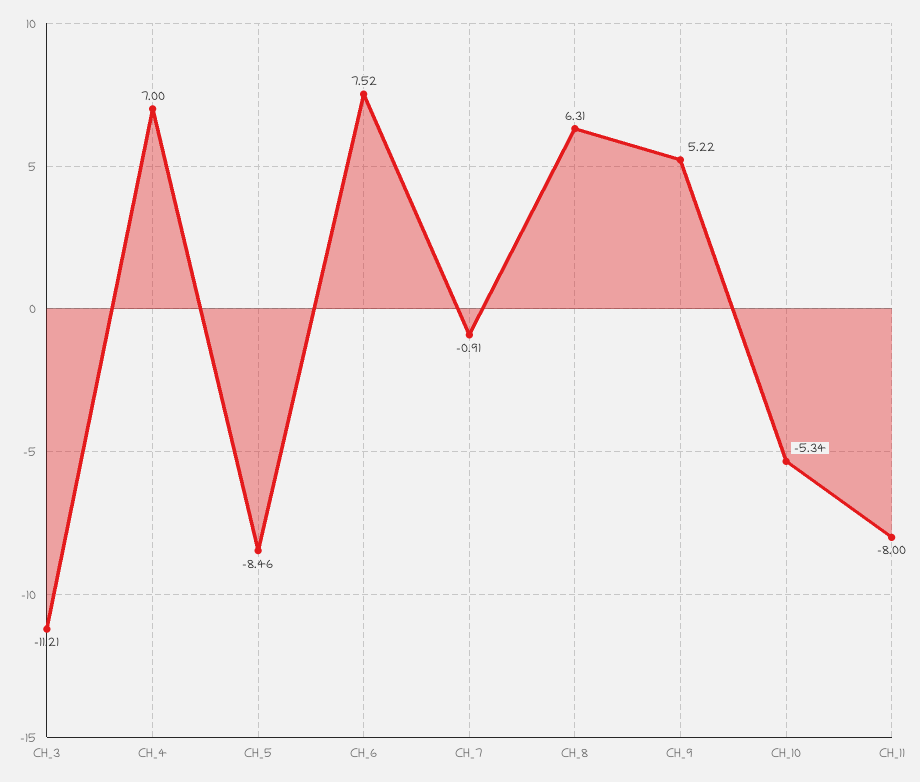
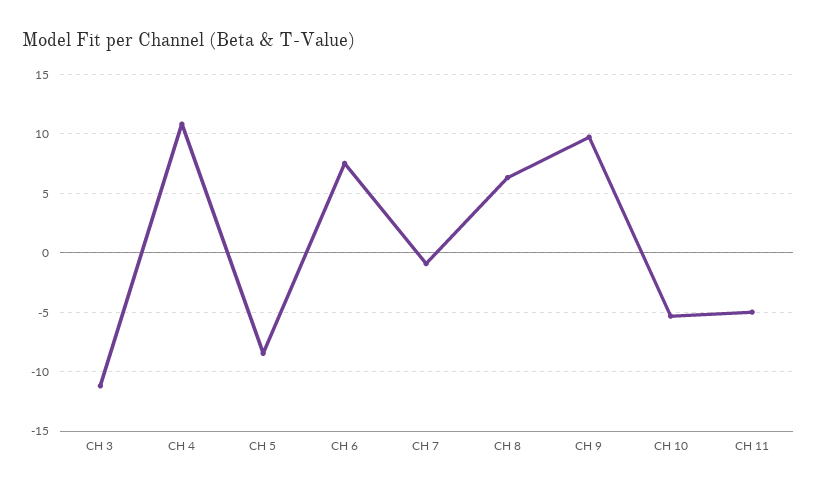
CH_4: 7 -> 11
CH_9: 5.22 -> 10
CH_11: -8 -> -5

